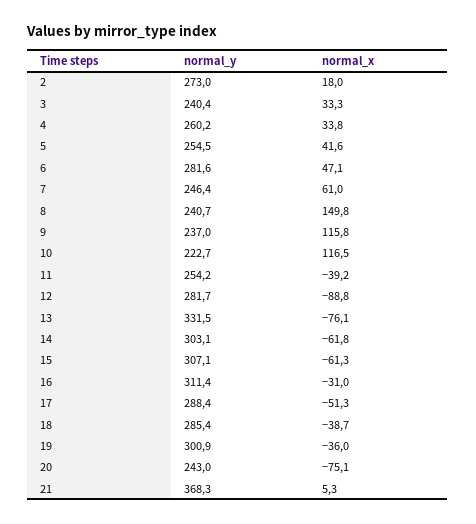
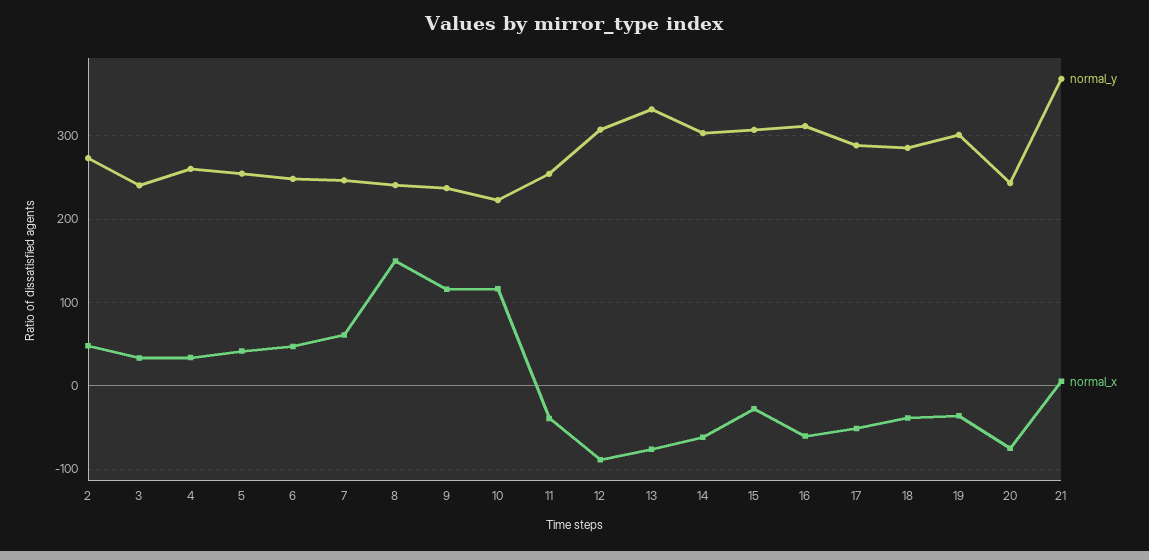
normal_x, 2: 18 -> 50
normal_y, 6: 281.6 -> 250
normal_y, 12: 281.7 -> 310
normal_x, 15: -61.3 -> -30
normal_x, 16: -31 -> -60

